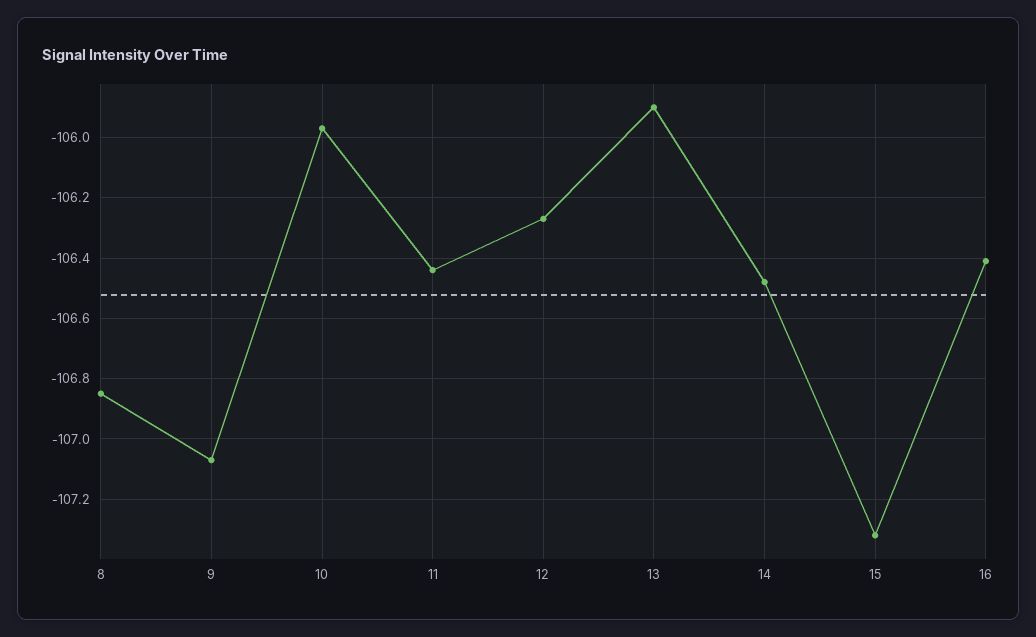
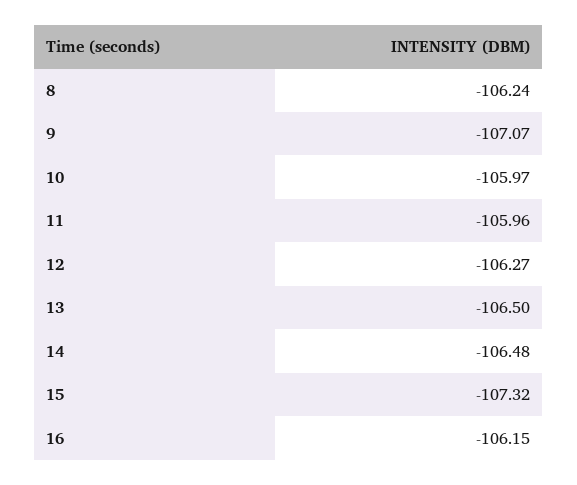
8: -106.85 -> -106.24
11: -106.45 -> -105.96
13: -105.9 -> -106.5
16: -106.4 -> -106.15

